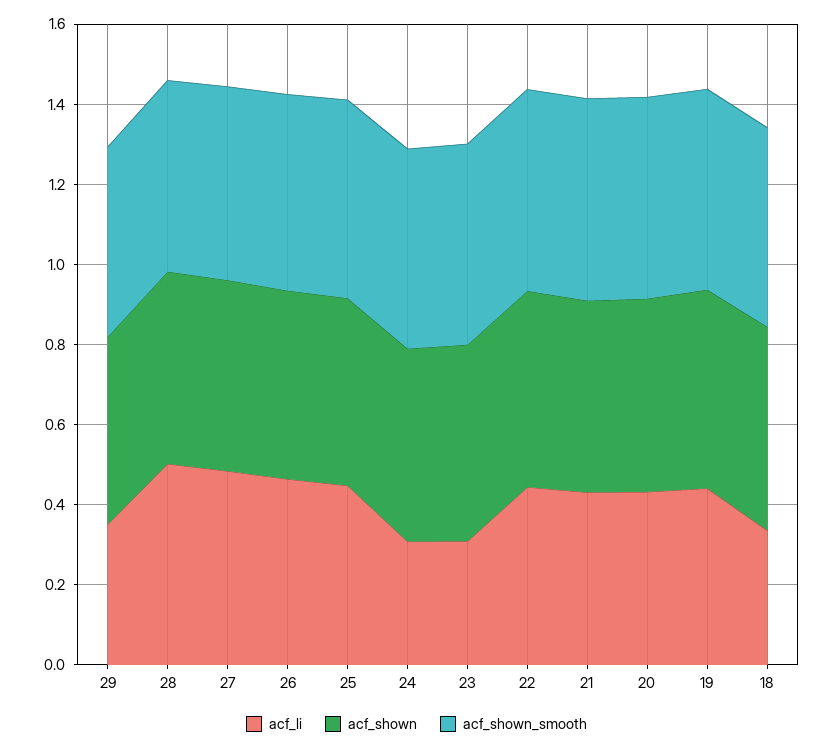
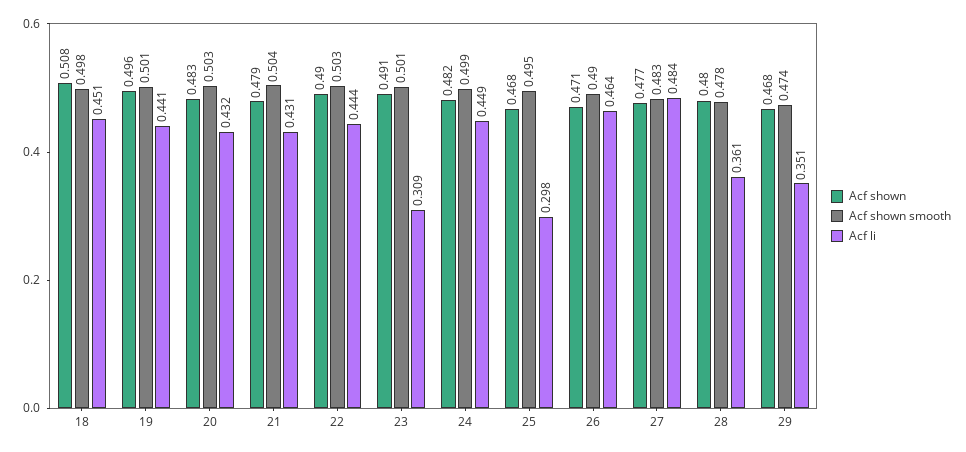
acf_li, 28: 0.5 -> 0.361
acf_li, 25: 0.45 -> 0.298
acf_li, 24: 0.3 -> 0.449
acf_li, 18: 0.35 -> 0.451

